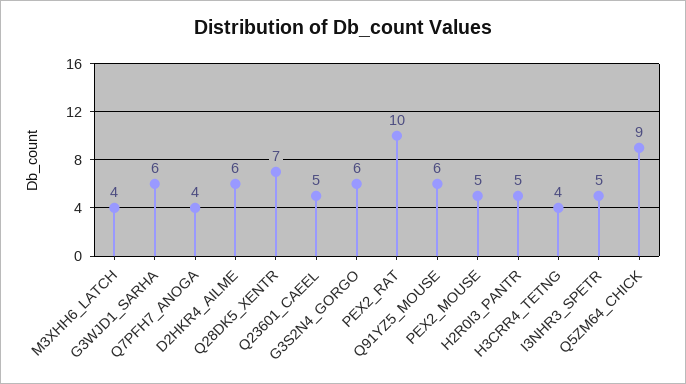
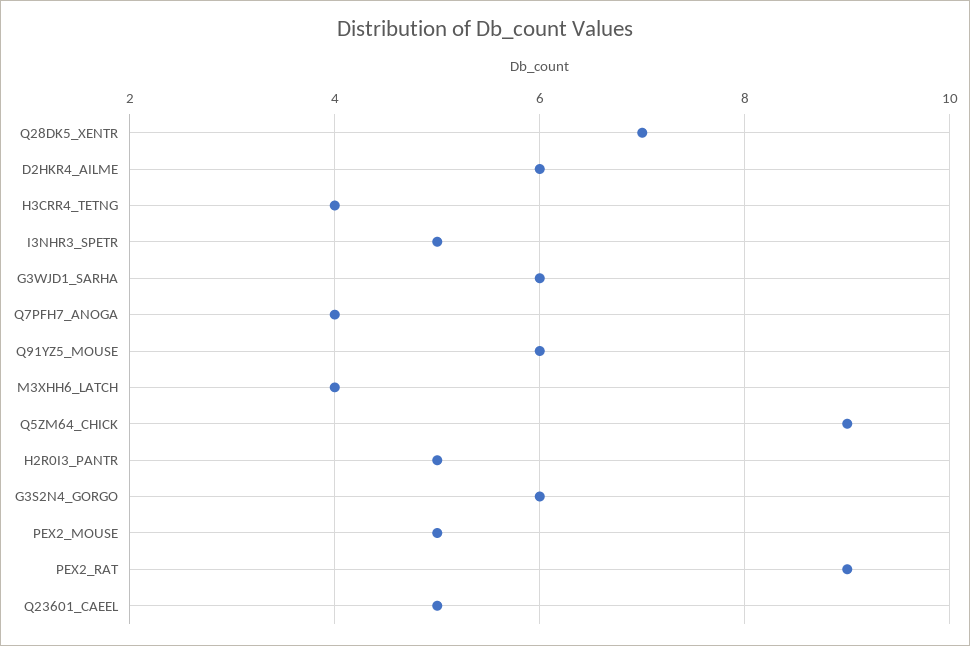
PEX2_RAT: 10 -> 9

